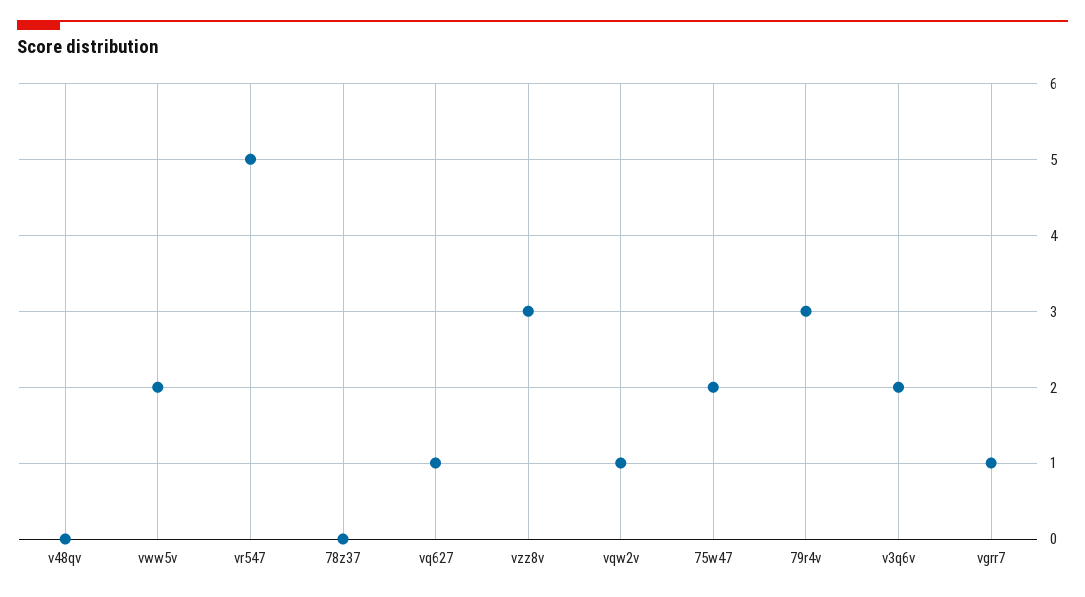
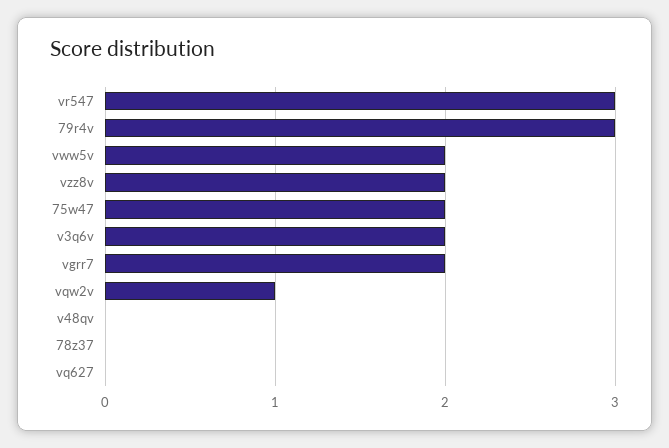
vr547: 5 -> 3
vq627: 1 -> 0
vzz8v: 3 -> 2
vgrr7: 1 -> 2

